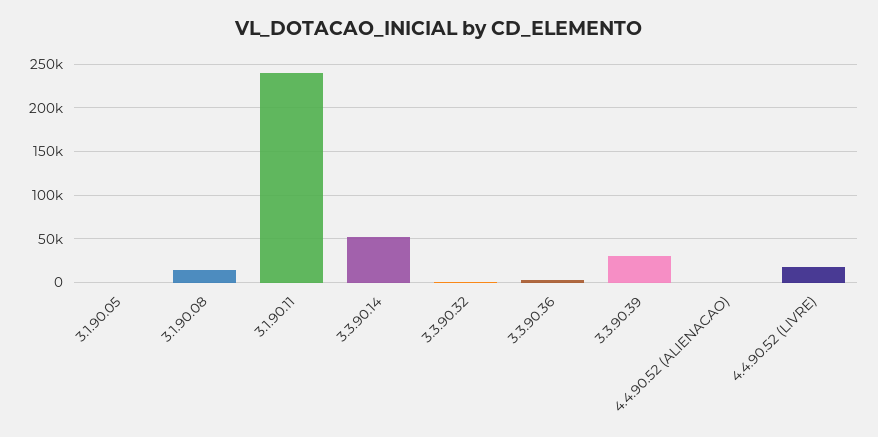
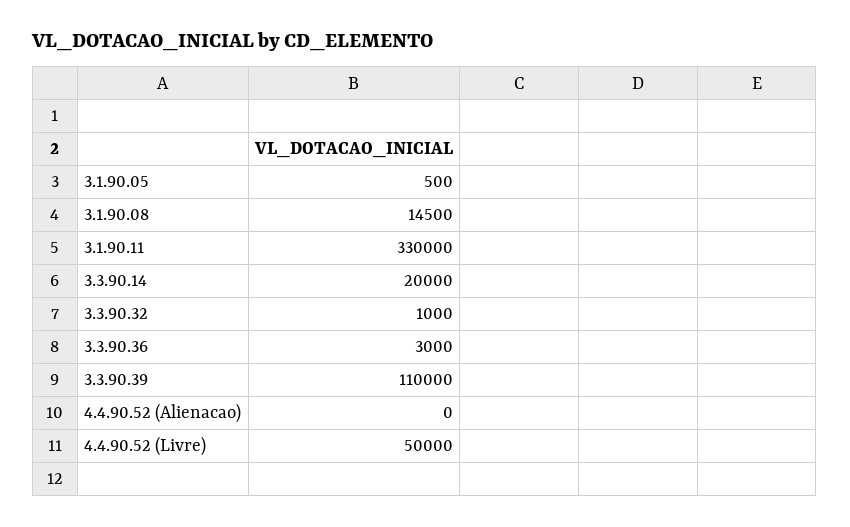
3.1.90.11: 240000 -> 330000
3.3.90.14: 50000 -> 20000
3.3.90.39: 30000 -> 110000
4.4.90.52 (LIVRE): 20000 -> 50000

